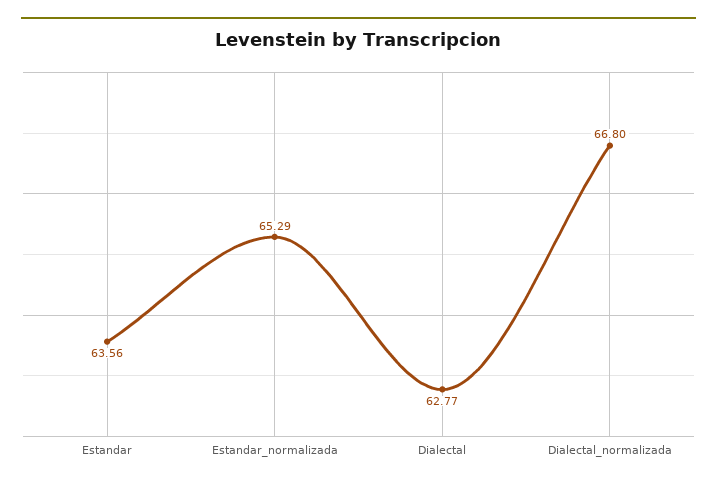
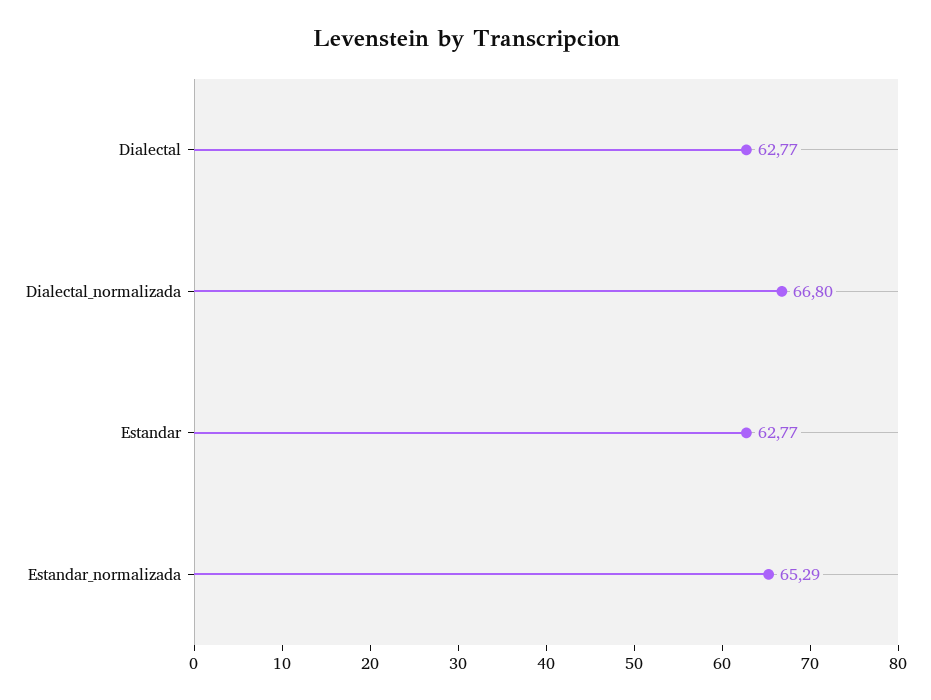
Estandar: 63.56 -> 62.77

